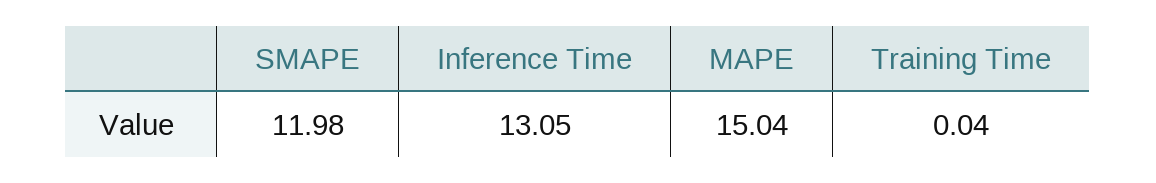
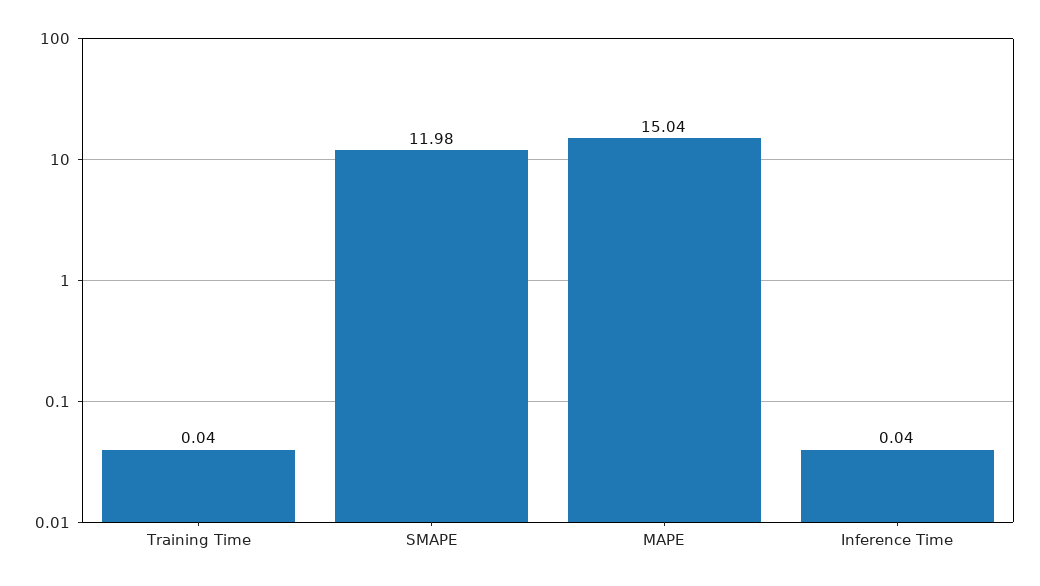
Inference Time: 13.05 -> 0.04

